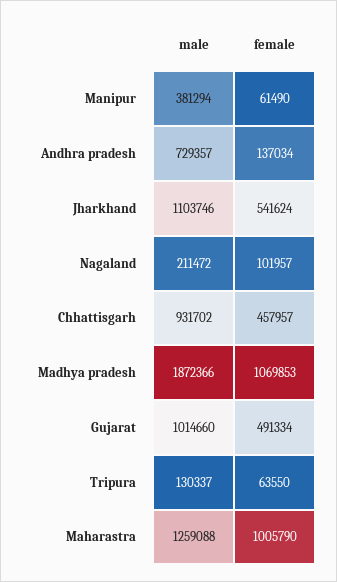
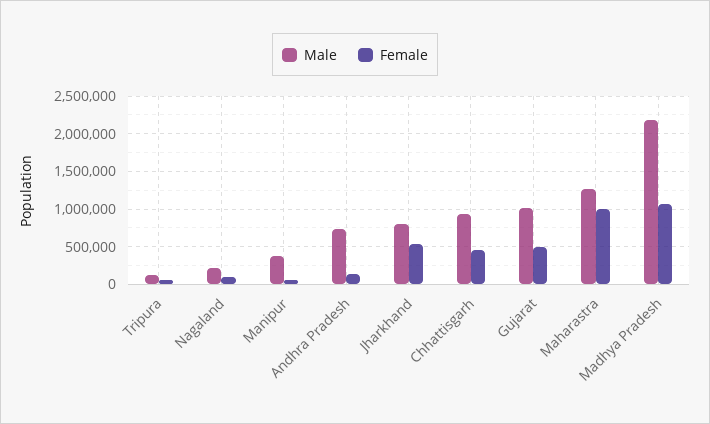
male, Jharkhand: 1103746 -> 800000
male, Madhya pradesh: 1872366 -> 2200000

